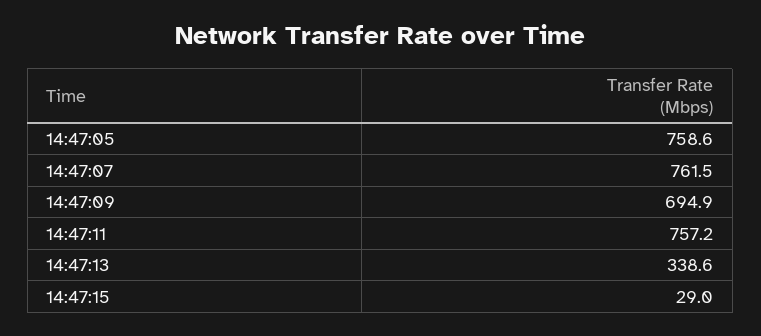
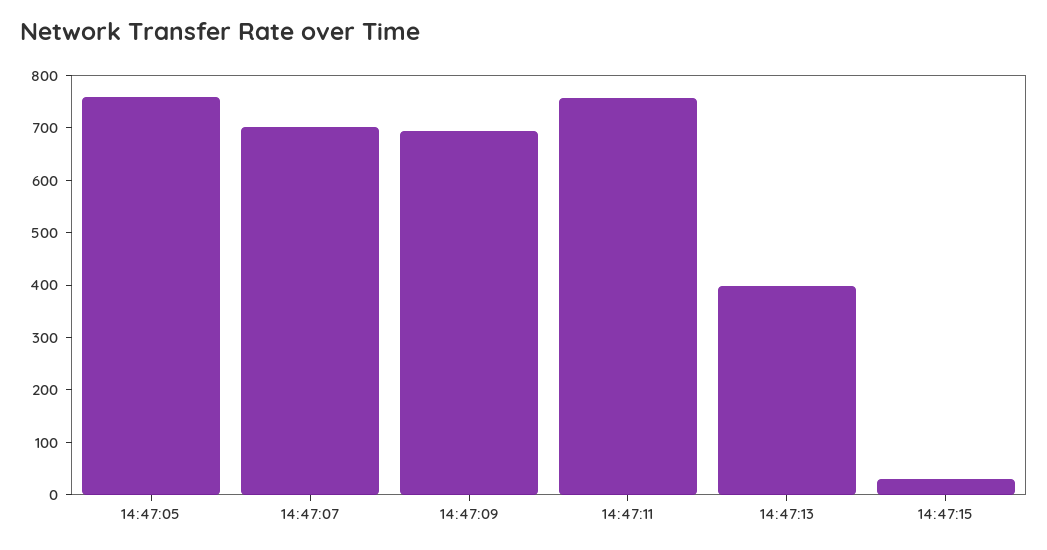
14:47:07: 761.5 -> 700
14:47:13: 338.6 -> 400

